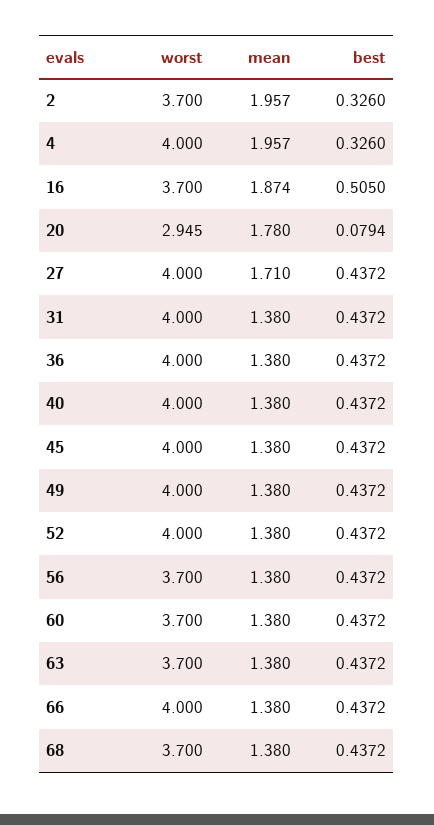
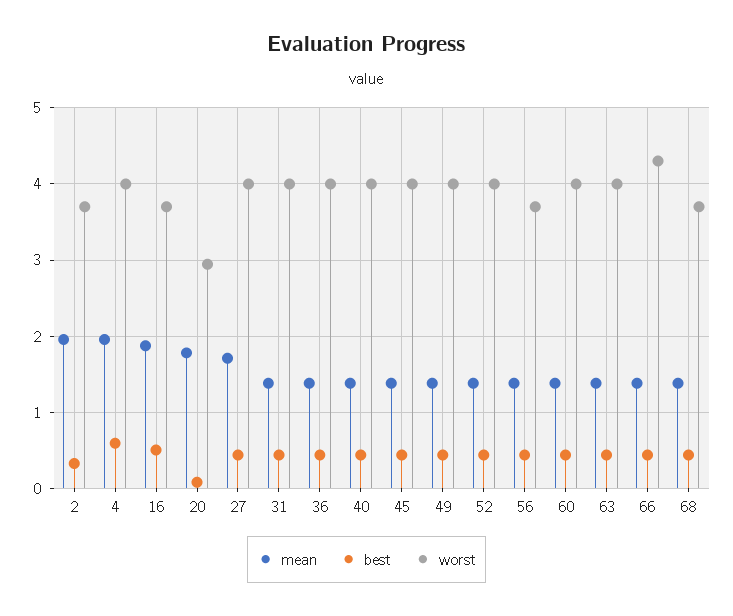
best, 4: 0.326 -> 0.6
worst, 60: 3.7 -> 4
worst, 63: 3.7 -> 4
worst, 66: 4 -> 4.3

